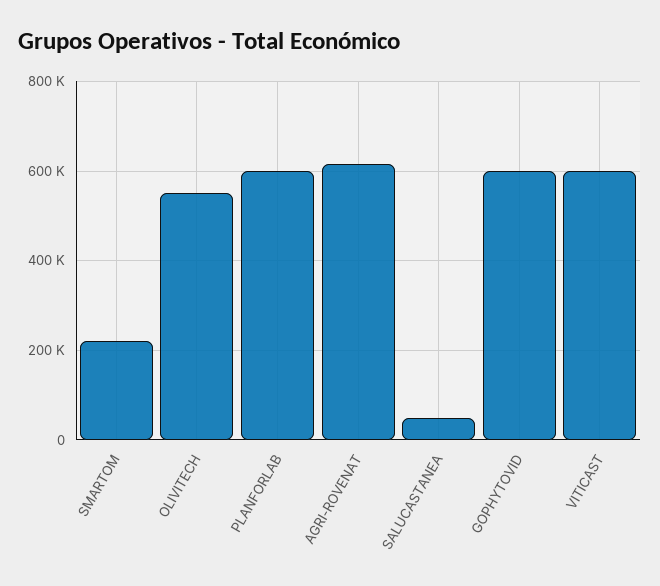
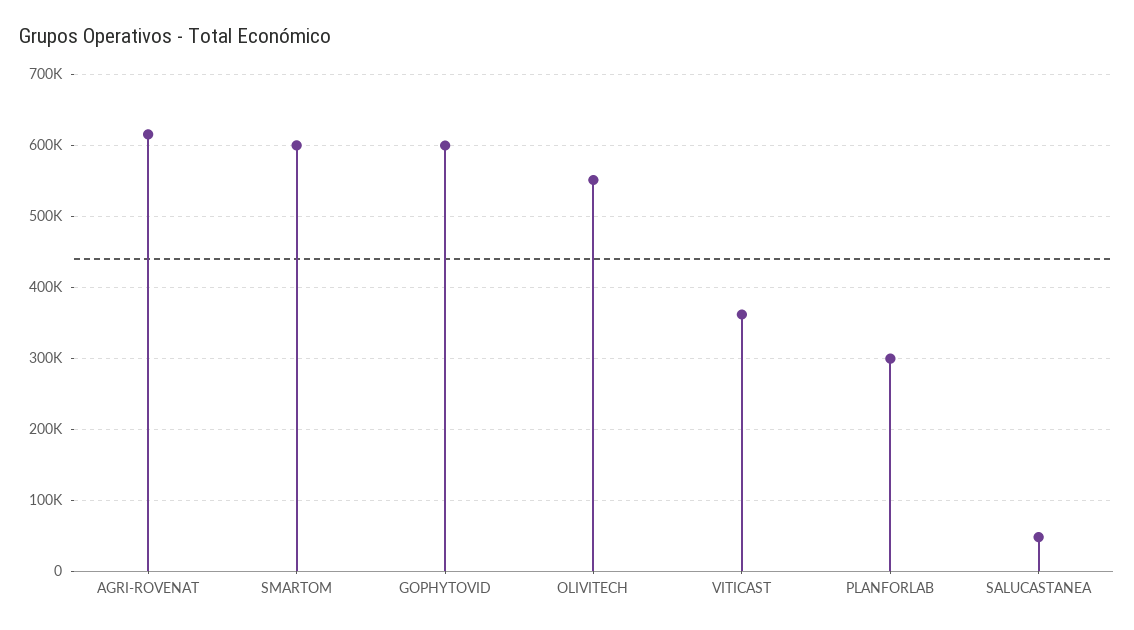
SMARTOM: 220000 -> 600000
PLANFORLAB: 600000 -> 300000
VITICAST: 600000 -> 360000

